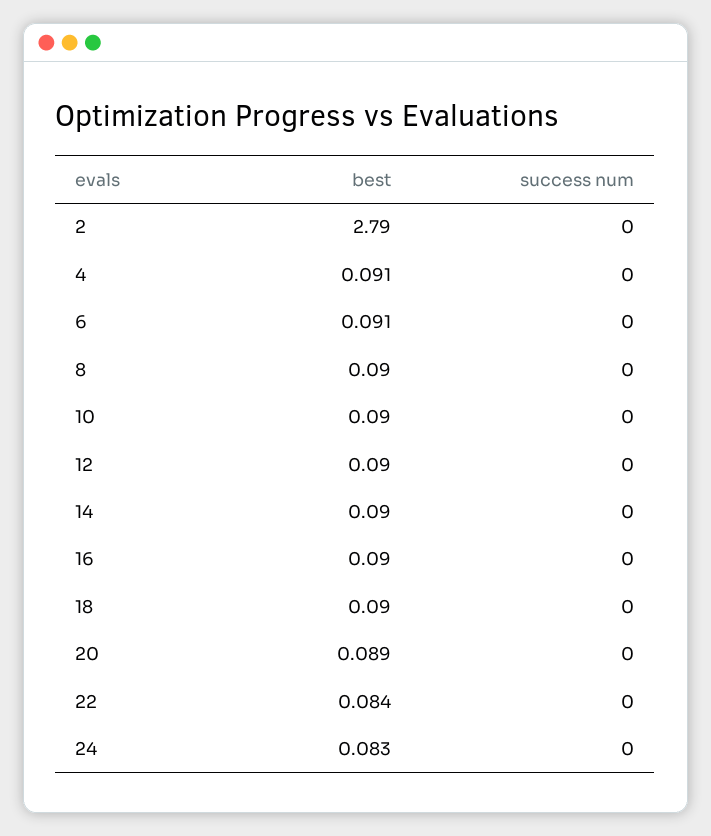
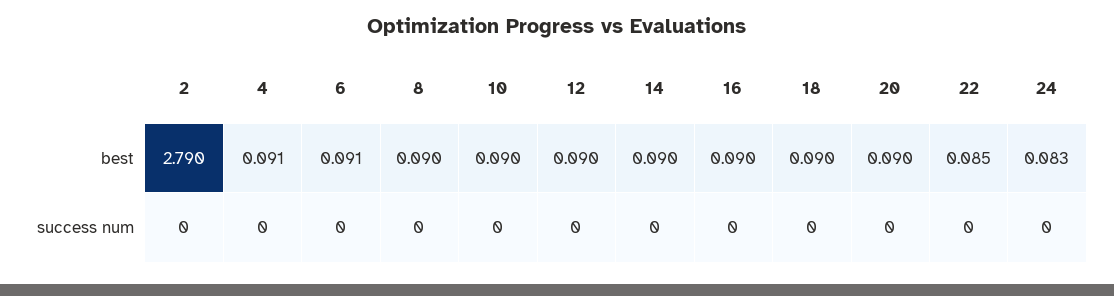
best, 20: 0.089 -> 0.09
best, 22: 0.084 -> 0.085

